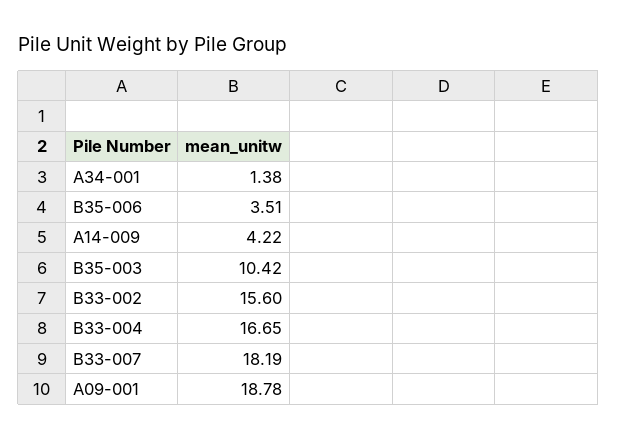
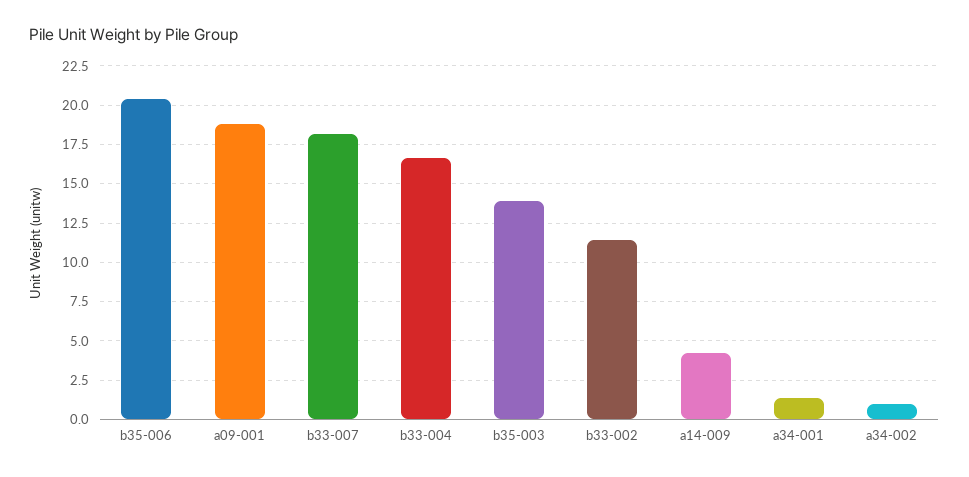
B35-006: 3.51 -> 20.5
B35-003: 10.42 -> 14
B33-002: 15.6 -> 11.5
a34-002: none -> 1

